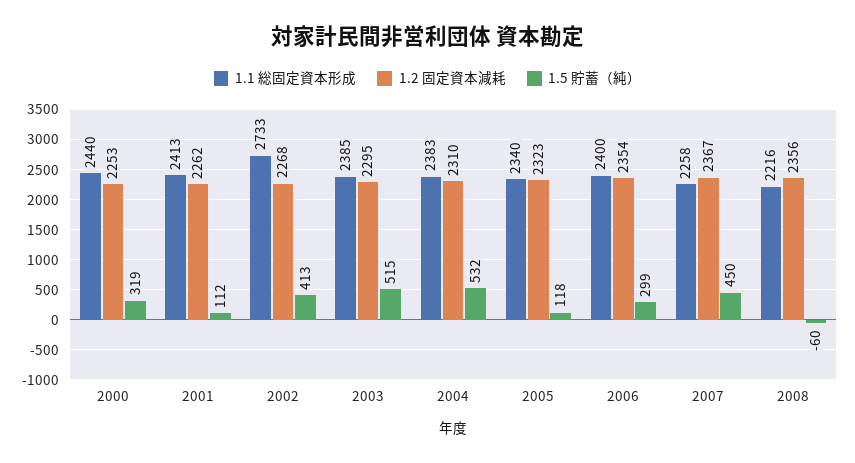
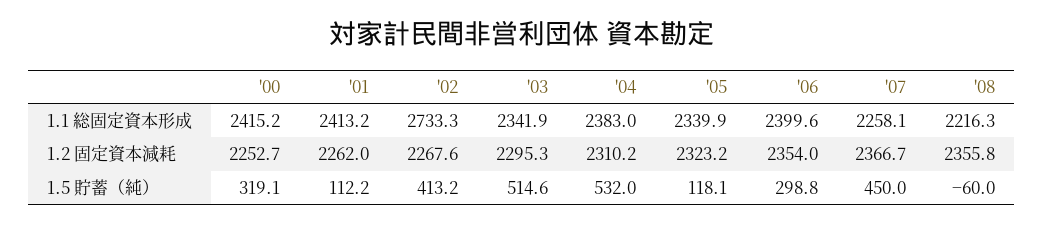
1.1 総固定資本形成, 2000: 2440 -> 2415.2
1.1 総固定資本形成, 2003: 2385 -> 2341.9

